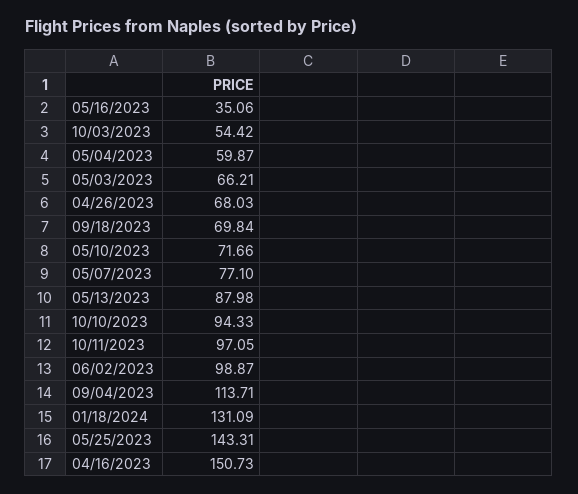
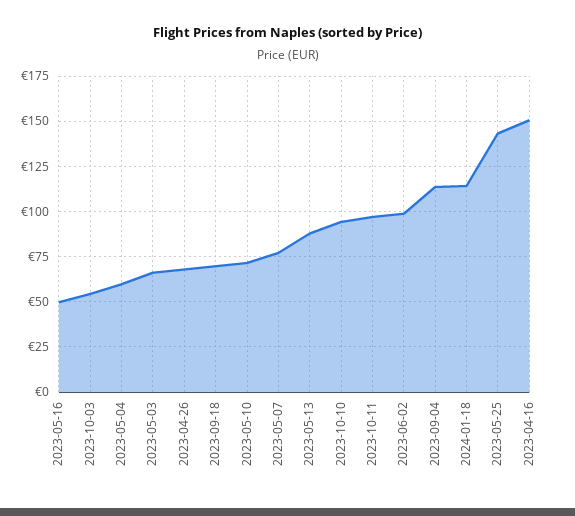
05/16/2023: 35.06 -> 50
01/18/2024: 131.09 -> 115

